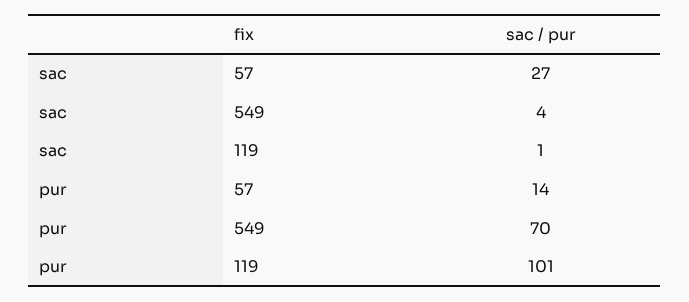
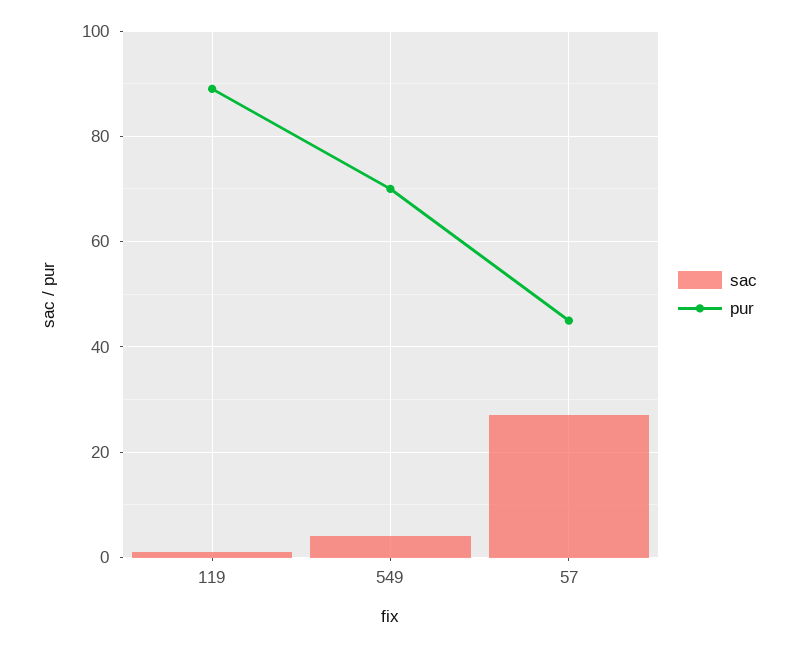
pur, 57: 14 -> 45
pur, 119: 101 -> 90

